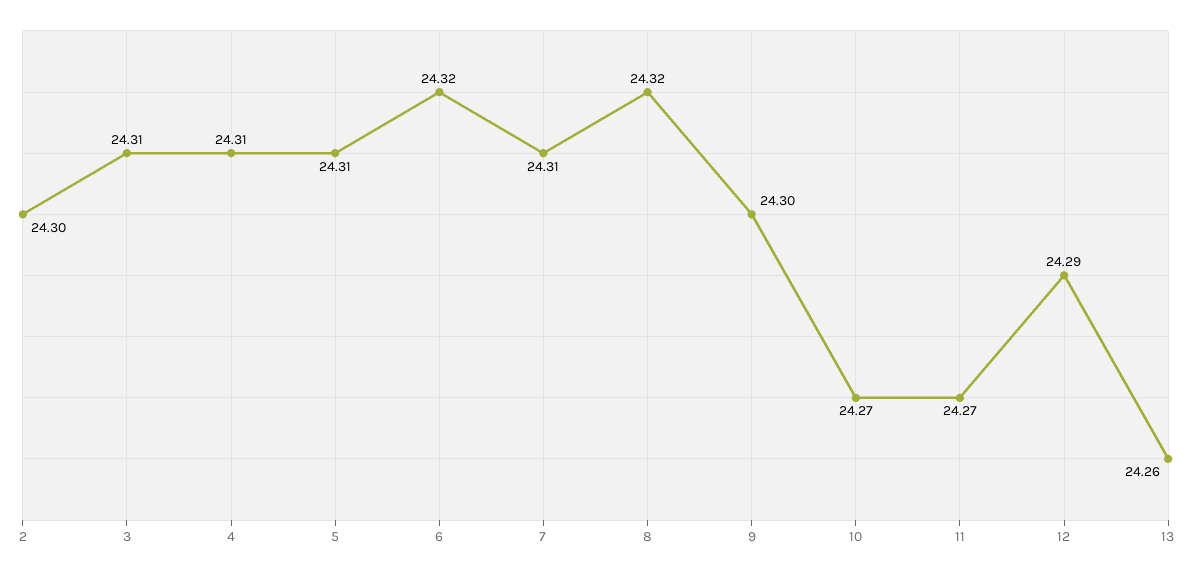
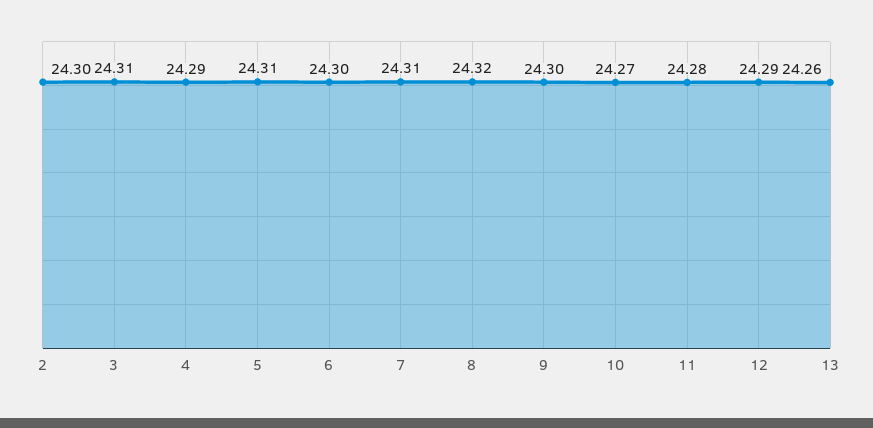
4: 24.31 -> 24.29
6: 24.32 -> 24.3
11: 24.27 -> 24.28

